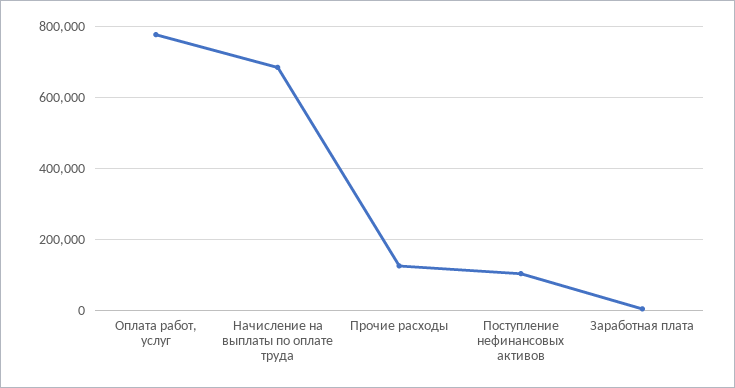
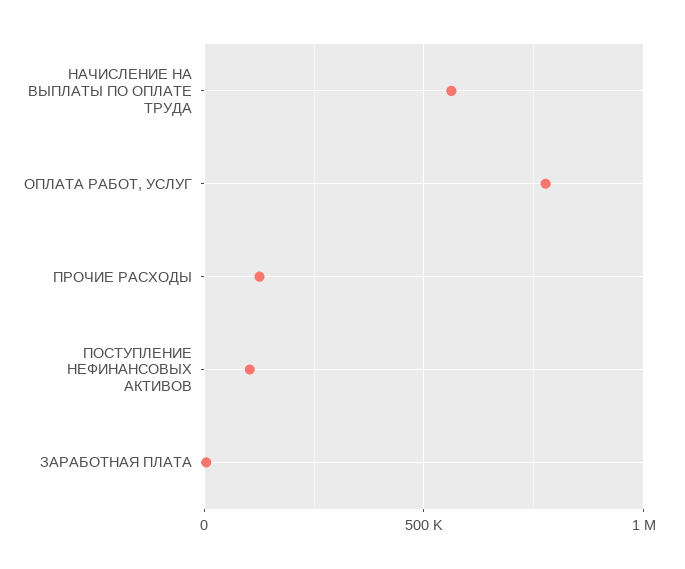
Начисление на выплаты по оплате труда: 680000 -> 550000

